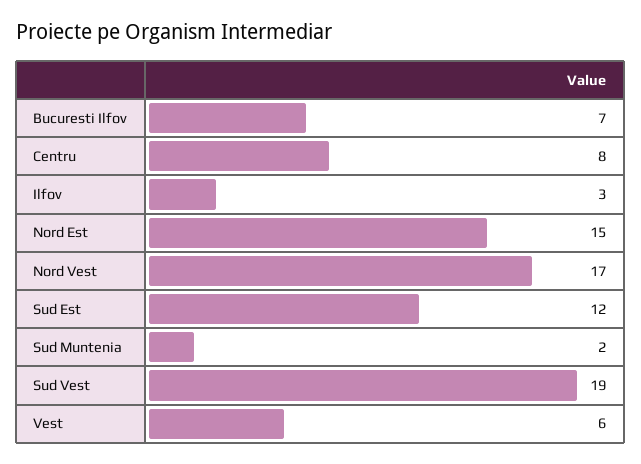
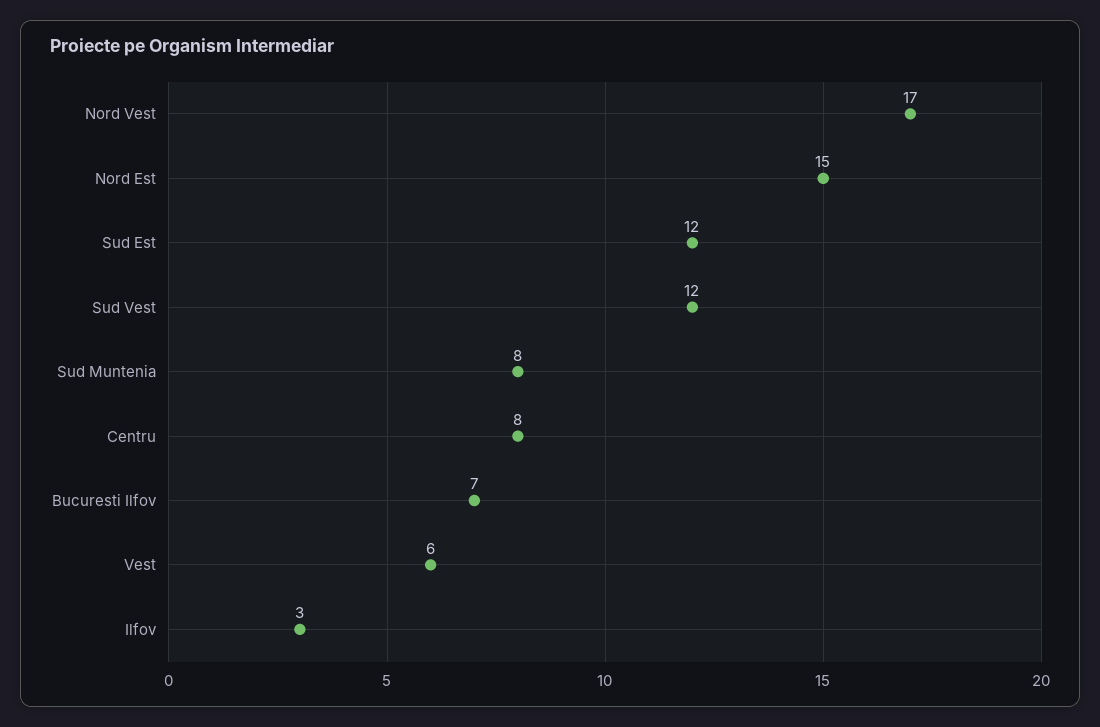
Sud Muntenia: 2 -> 8
Sud Vest: 19 -> 12

